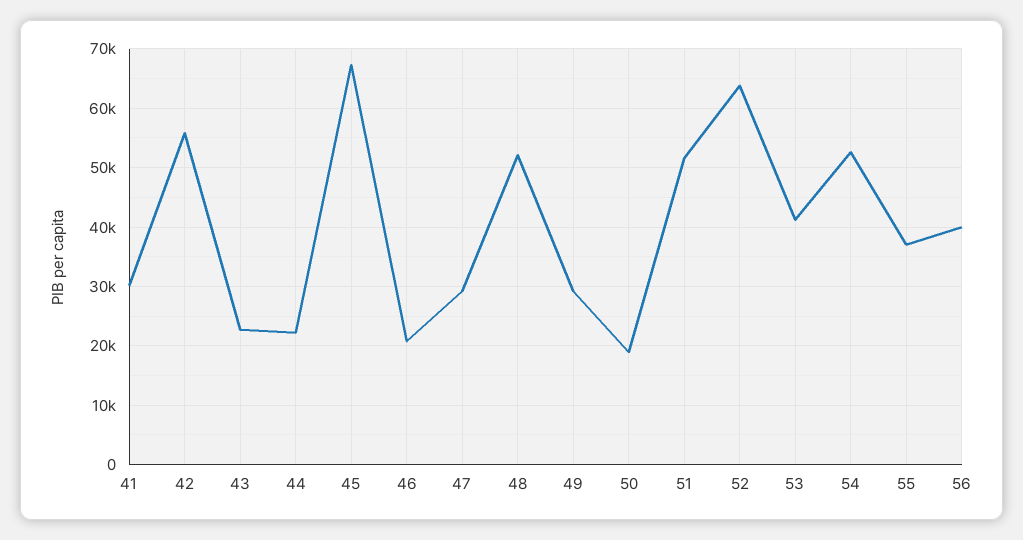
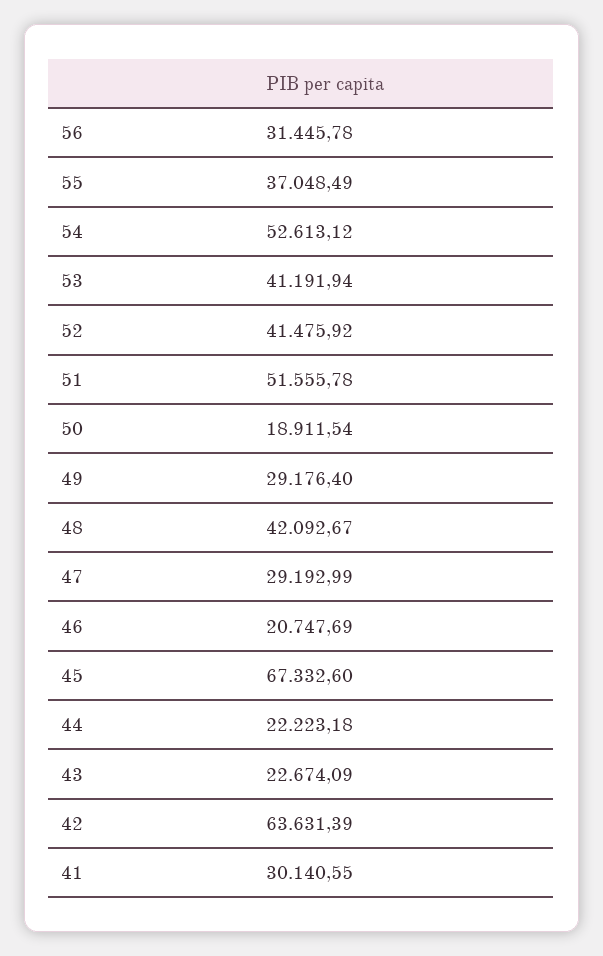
42: 56000 -> 63631.39
48: 52000 -> 42092.67
52: 64000 -> 41475.92
56: 40000 -> 31445.78

